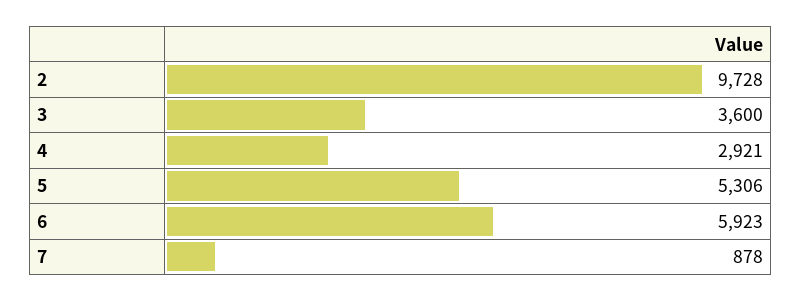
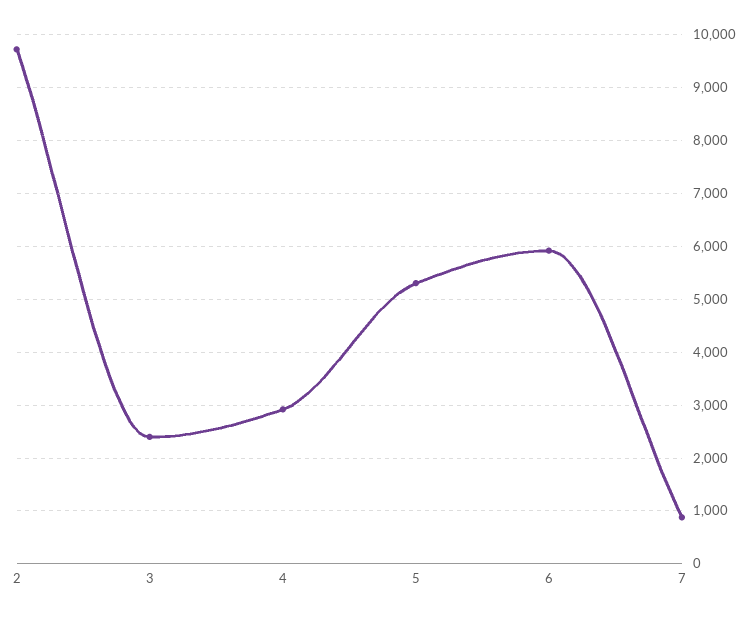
3: 3600 -> 2400

